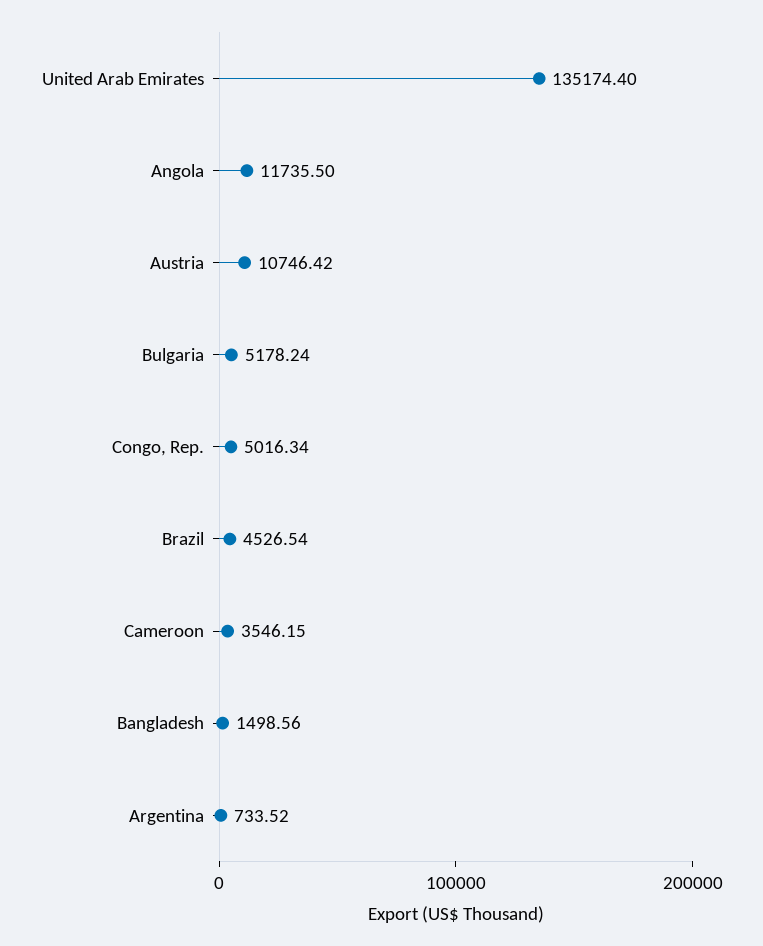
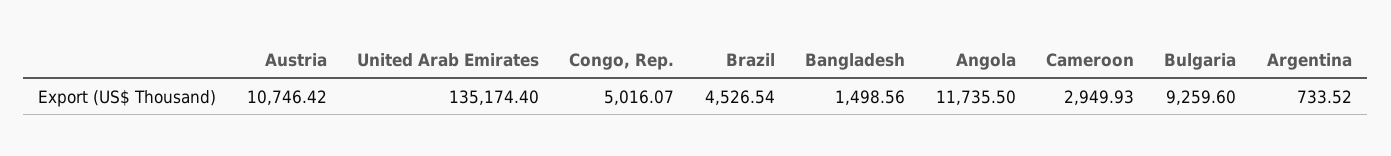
Bulgaria: 5178.24 -> 9259.6
Congo, Rep.: 5016.34 -> 5016.07
Cameroon: 3546.15 -> 2949.93

